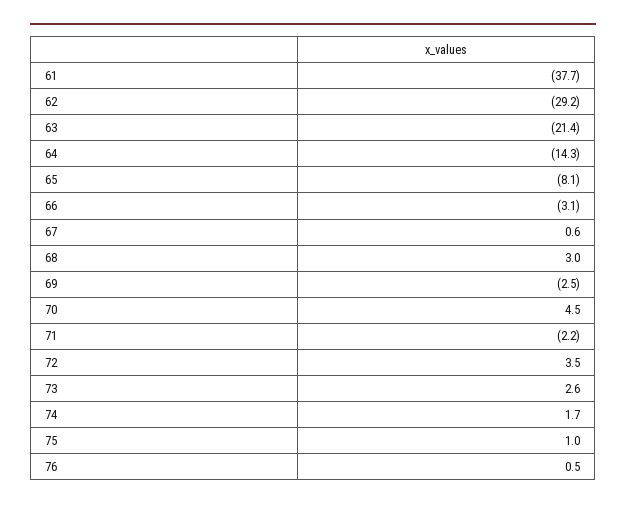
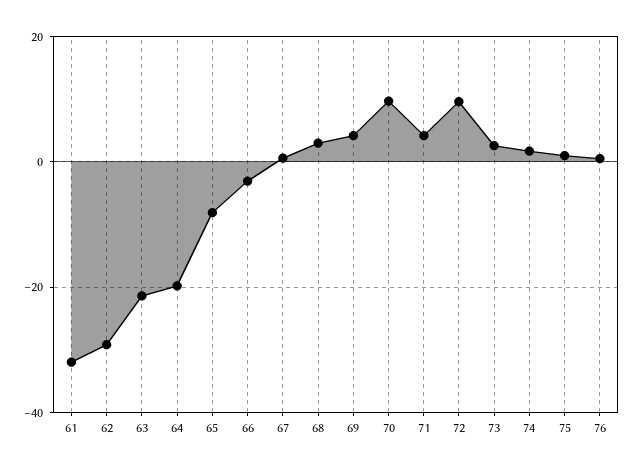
61: -37.7 -> -32
64: -14.3 -> -20
69: -2.5 -> 4
70: 4.5 -> 10
71: -2.2 -> 4
72: 3.5 -> 10

